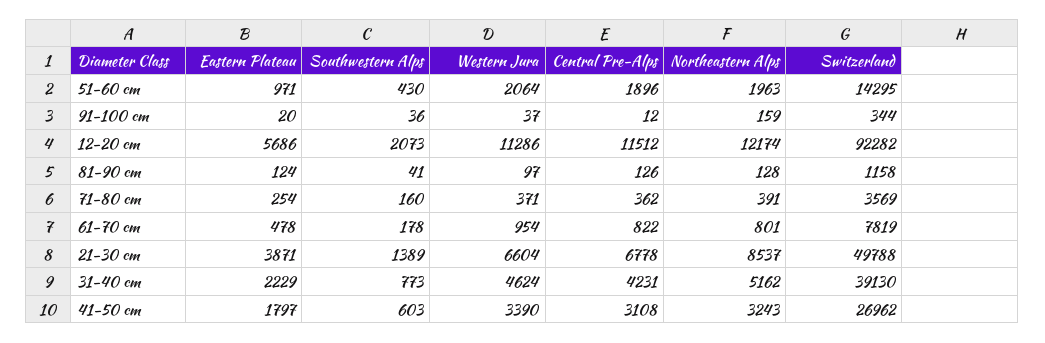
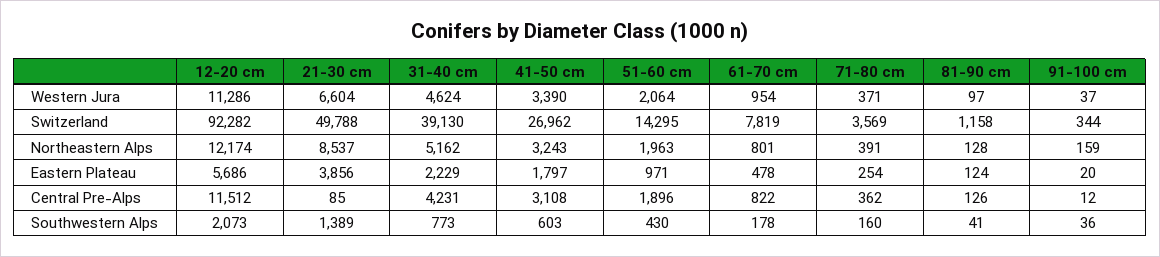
Eastern Plateau, 21-30 cm: 3871 -> 3856
Central Pre-Alps, 21-30 cm: 6778 -> 85

